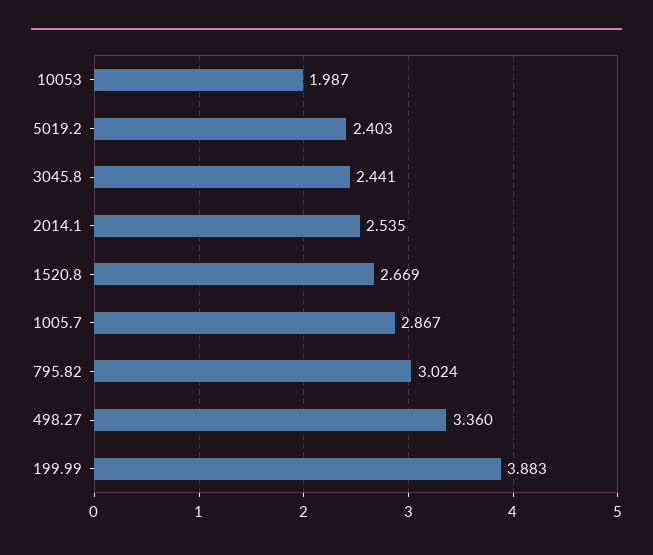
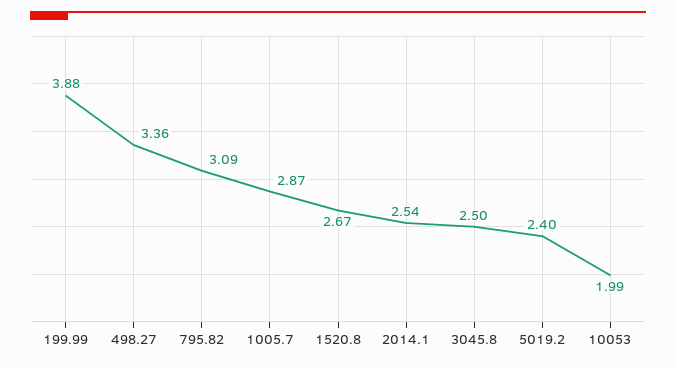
3045.8: 2.441 -> 2.5
795.82: 3.024 -> 3.09

